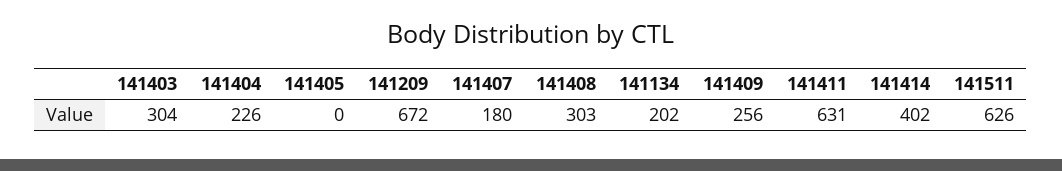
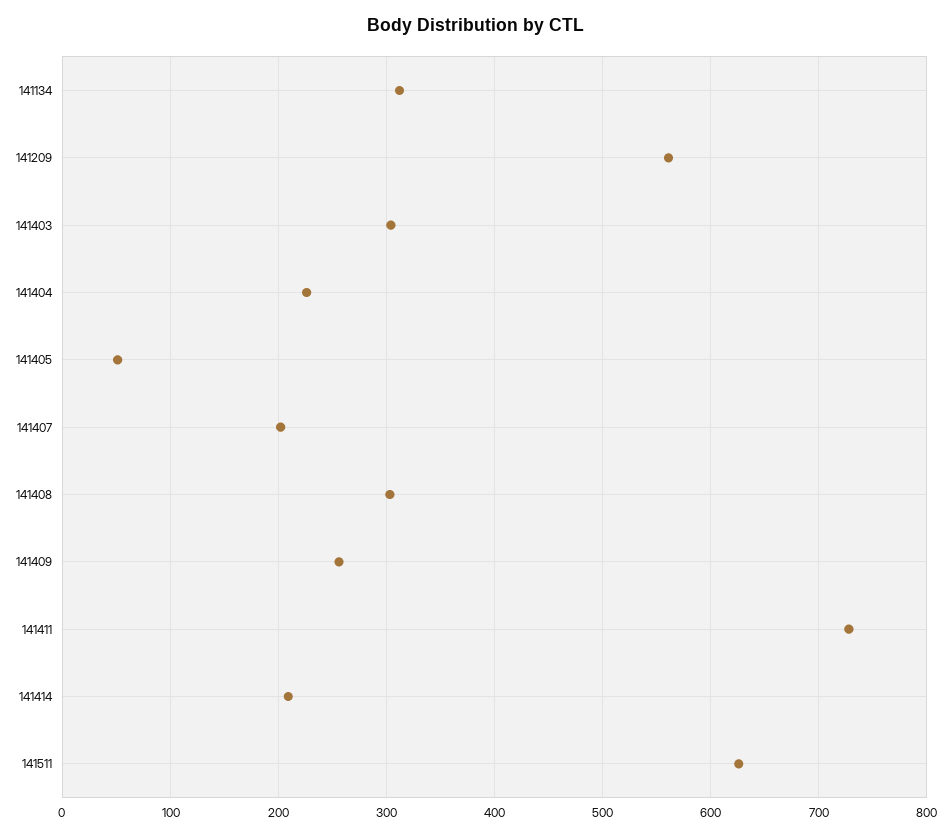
141405: 0 -> 50
141209: 672 -> 560
141407: 180 -> 200
141134: 202 -> 310
141411: 631 -> 730
141414: 402 -> 210

